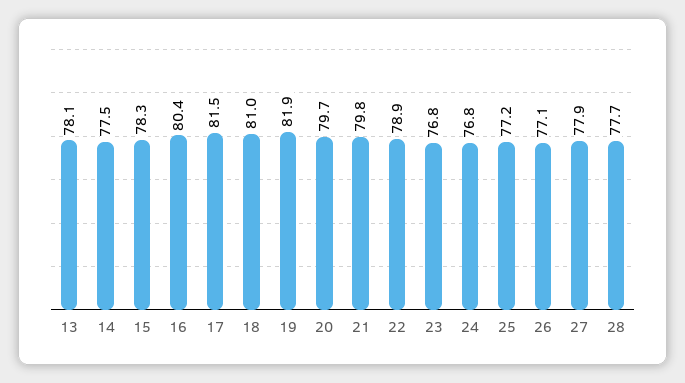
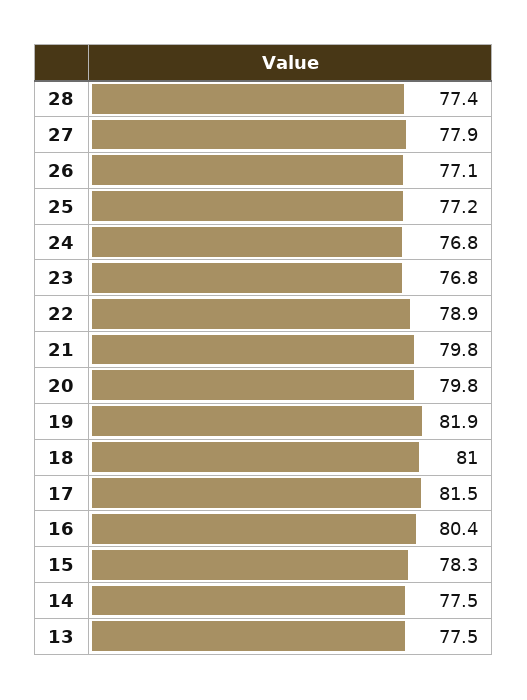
13: 78.1 -> 77.5
20: 79.7 -> 79.8
28: 77.7 -> 77.4

